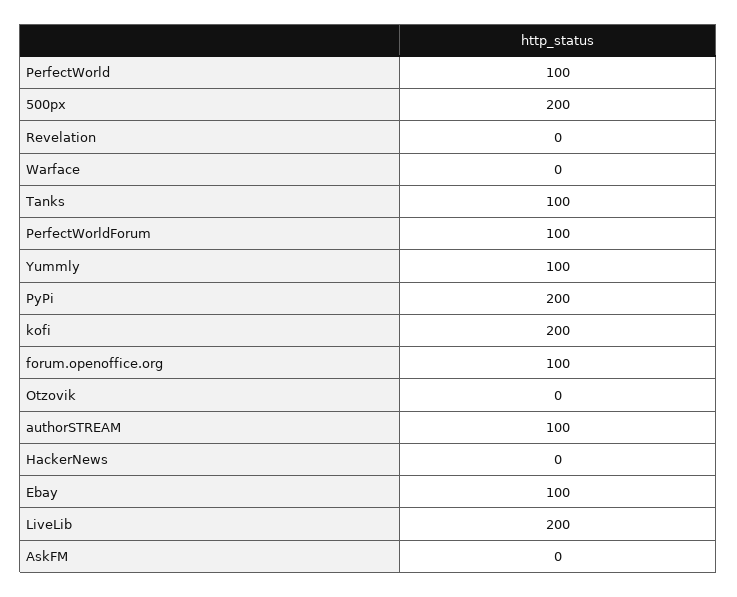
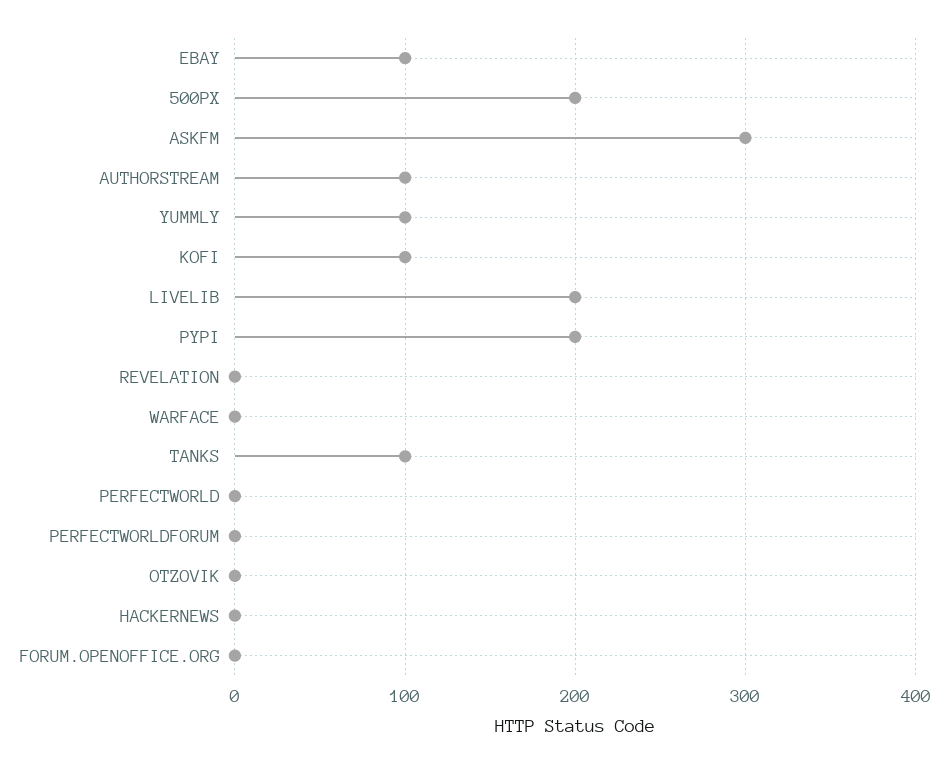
PerfectWorld: 100 -> 0
PerfectWorldForum: 100 -> 0
kofi: 200 -> 100
forum.openoffice.org: 100 -> 0
AskFM: 0 -> 300

